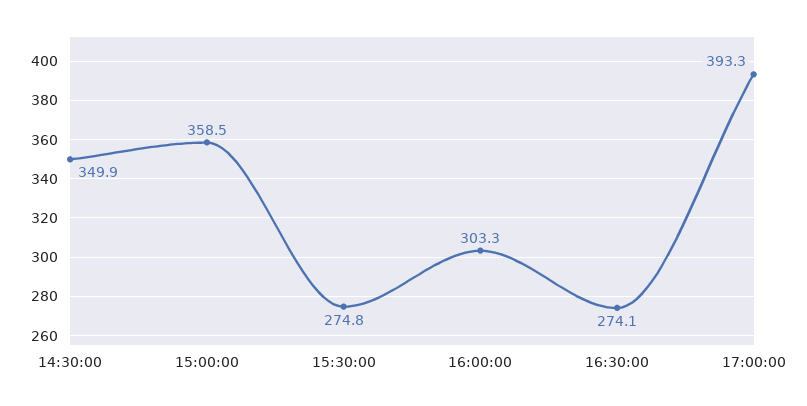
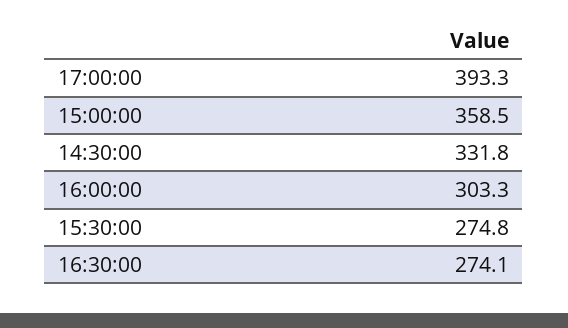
14:30:00: 349.9 -> 331.8

